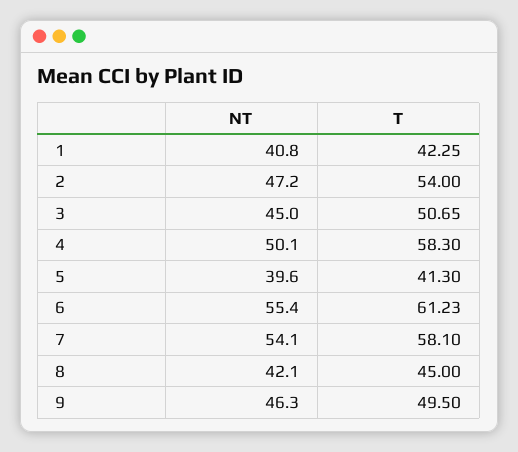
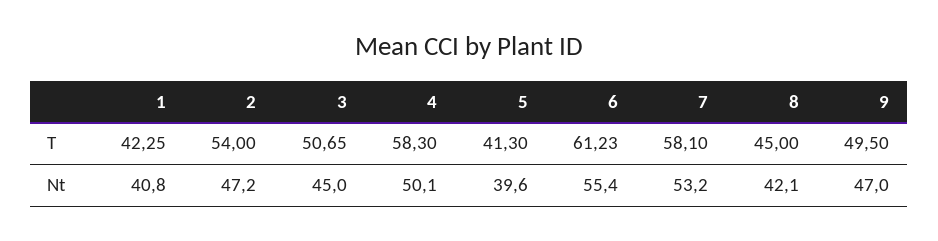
NT, 7: 54.1 -> 53.2
NT, 9: 46.3 -> 47

